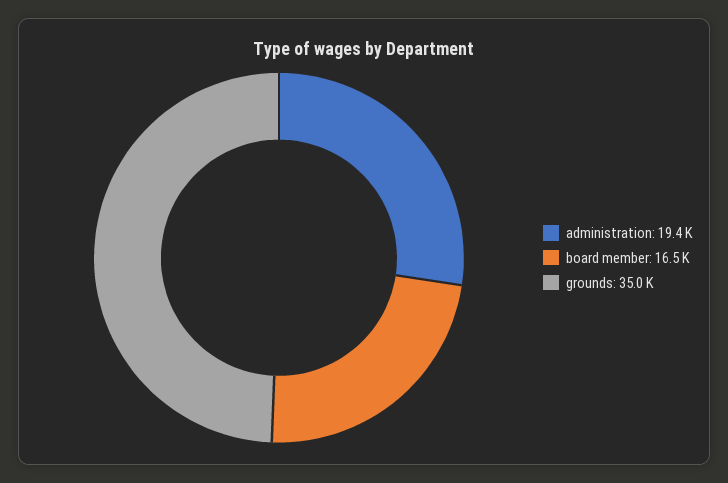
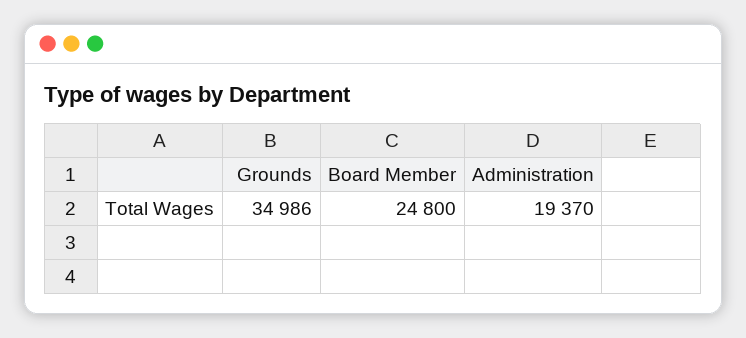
board member: 16500 -> 24800

